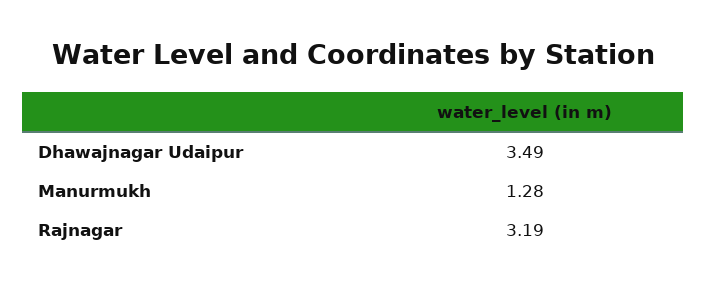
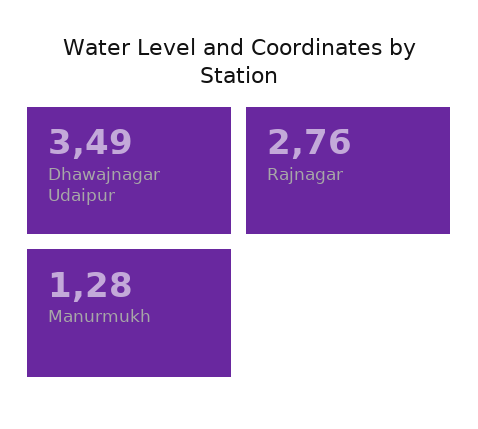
Rajnagar: 3.19 -> 2.76

